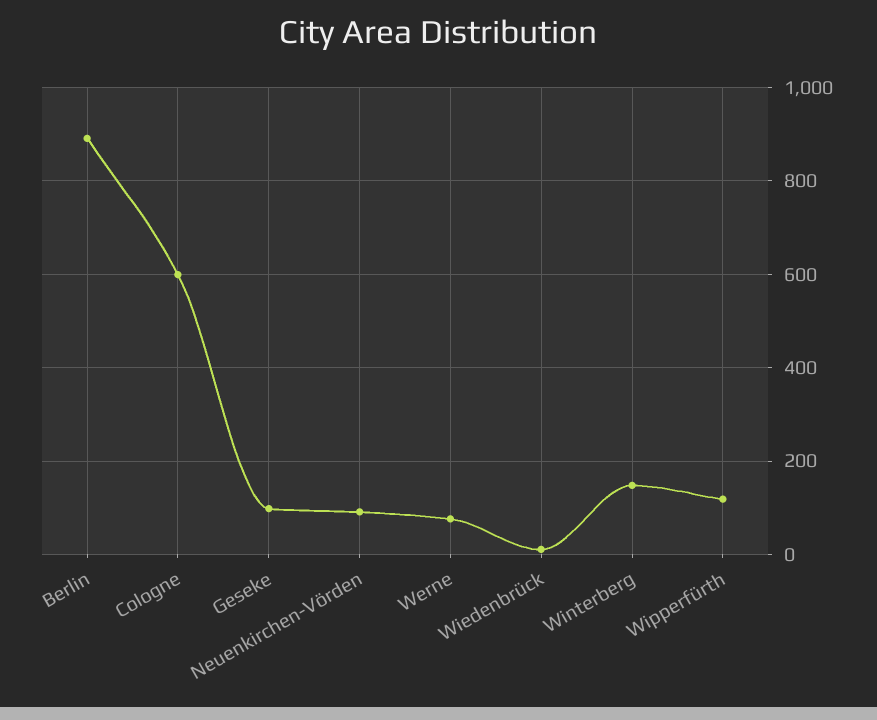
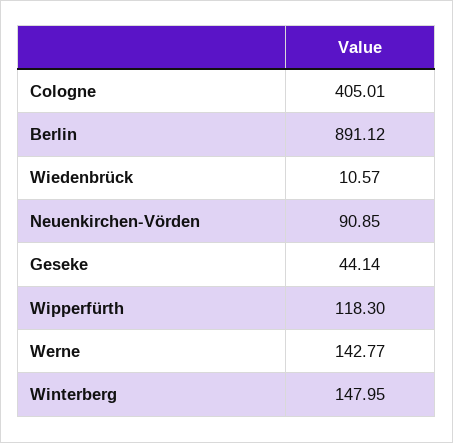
Cologne: 600 -> 405.01
Geseke: 100 -> 44.14
Werne: 80 -> 142.77

